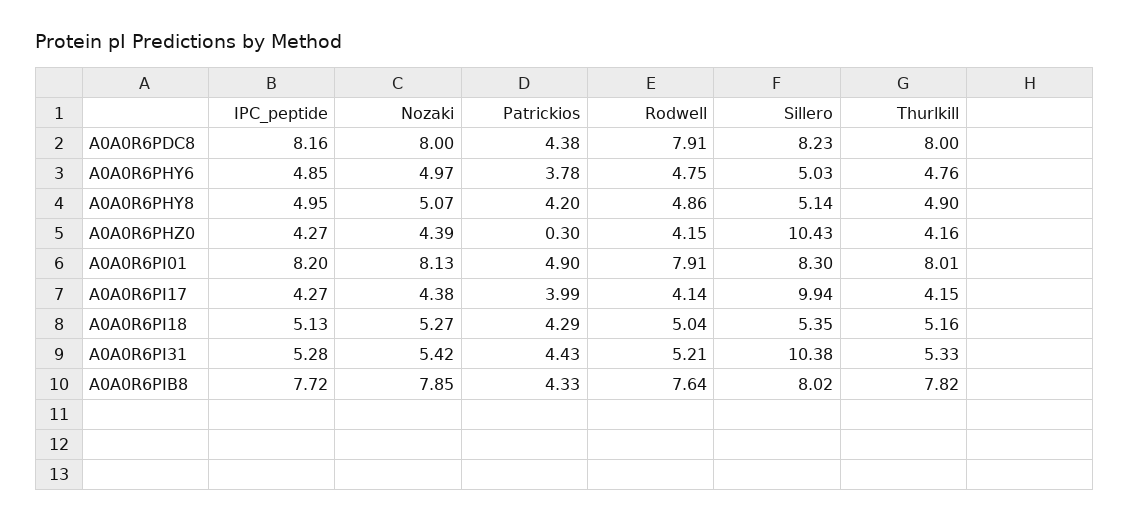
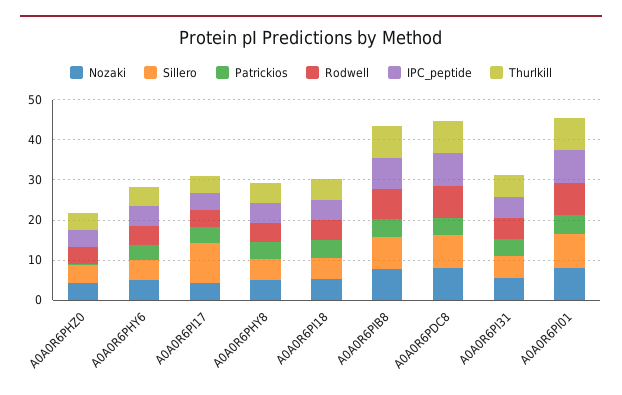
Sillero, A0A0R6PHZ0: 10.43 -> 4
Sillero, A0A0R6PI31: 10.38 -> 6

